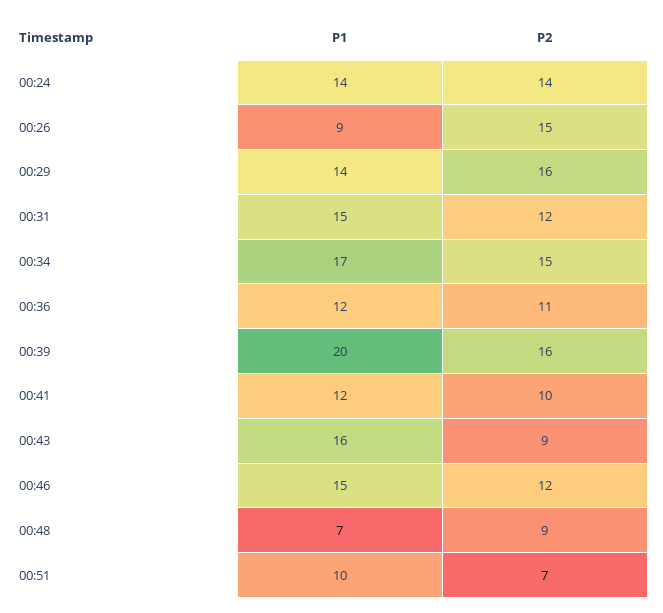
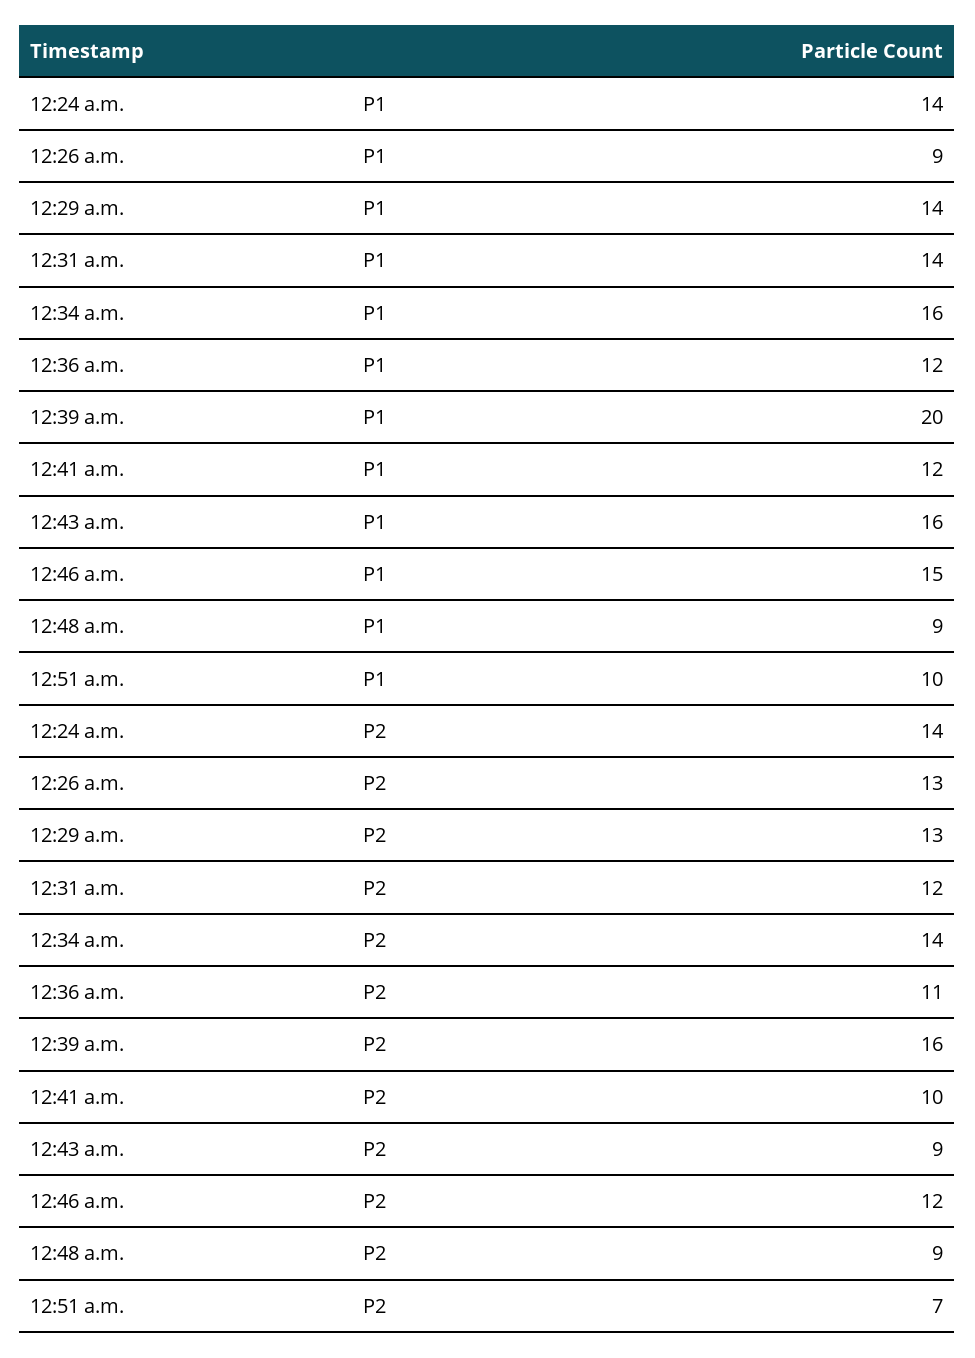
P2, 00:26: 15 -> 13
P2, 00:29: 16 -> 13
P1, 00:31: 15 -> 14
P1, 00:34: 17 -> 16
P2, 00:34: 15 -> 14
P1, 00:48: 7 -> 9

